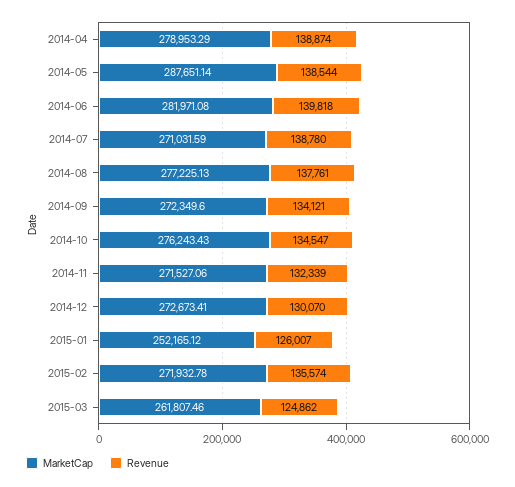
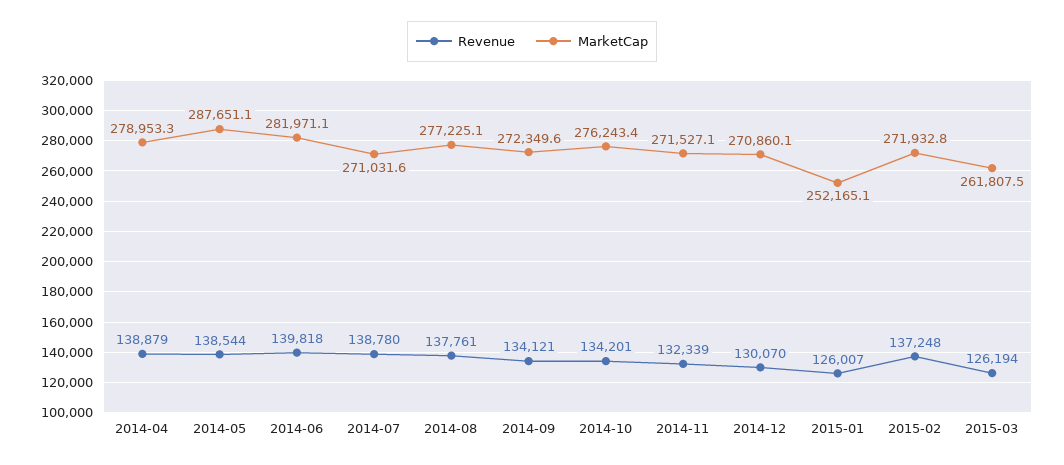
Revenue, 2014-04: 138874 -> 138879
Revenue, 2014-10: 134547 -> 134201
MarketCap, 2014-12: 272673.41 -> 270860.1
Revenue, 2015-02: 135574 -> 137248
Revenue, 2015-03: 124862 -> 126194

